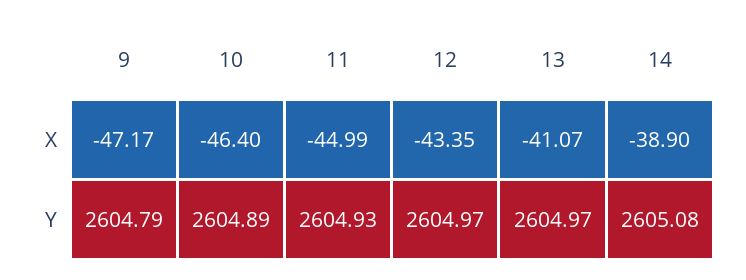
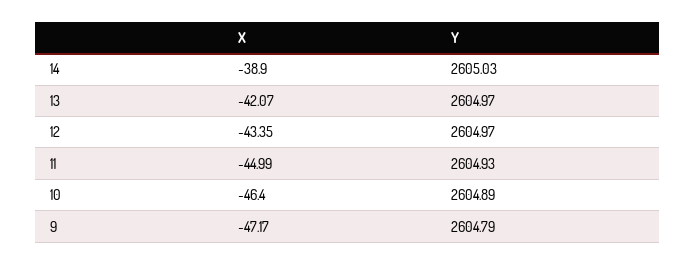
13, X: -41.07 -> -42.07
14, Y: 2605.08 -> 2605.03

